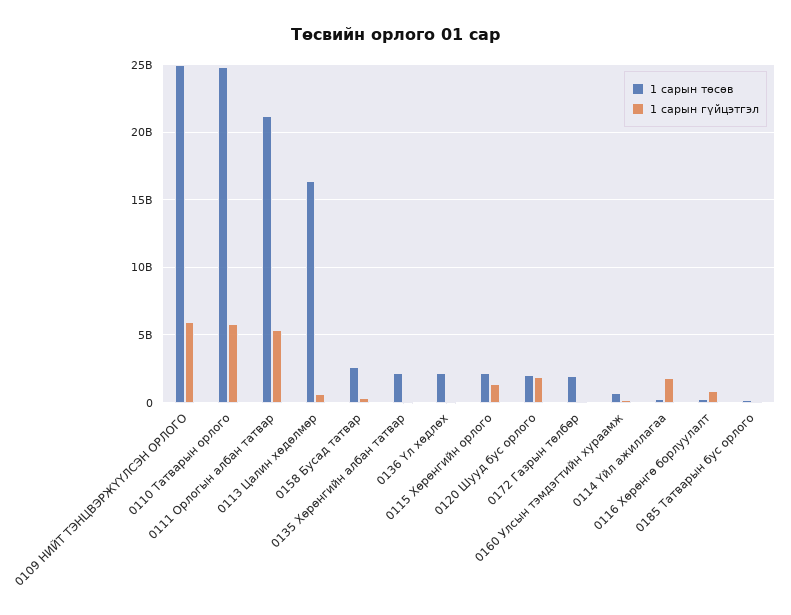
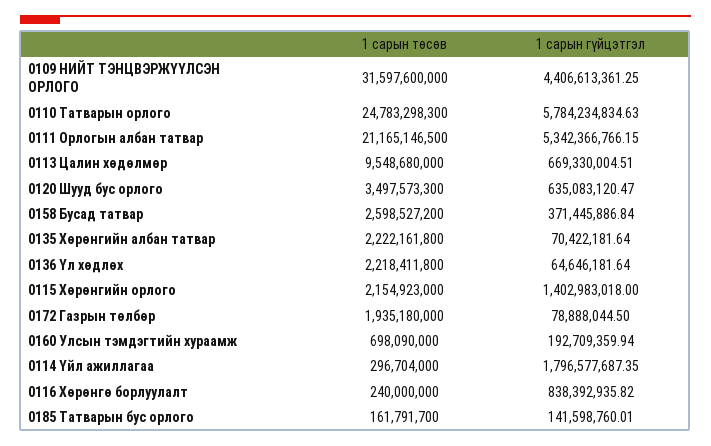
1 сарын төсөв, 0109 НИЙТ ТЭНЦВЭРЖҮҮЛСЭН ОРЛОГО: 25000000000 -> 31597600000
1 сарын гүйцэтгэл, 0109 НИЙТ ТЭНЦВЭРЖҮҮЛСЭН ОРЛОГО: 6000000000 -> 4406613361.25
1 сарын төсөв, 0113 Цалин хөдөлмөр: 16500000000 -> 9548680000
1 сарын төсөв, 0120 Шууд бус орлого: 2000000000 -> 3497573300
1 сарын гүйцэтгэл, 0120 Шууд бус орлого: 2000000000 -> 635083120.47

